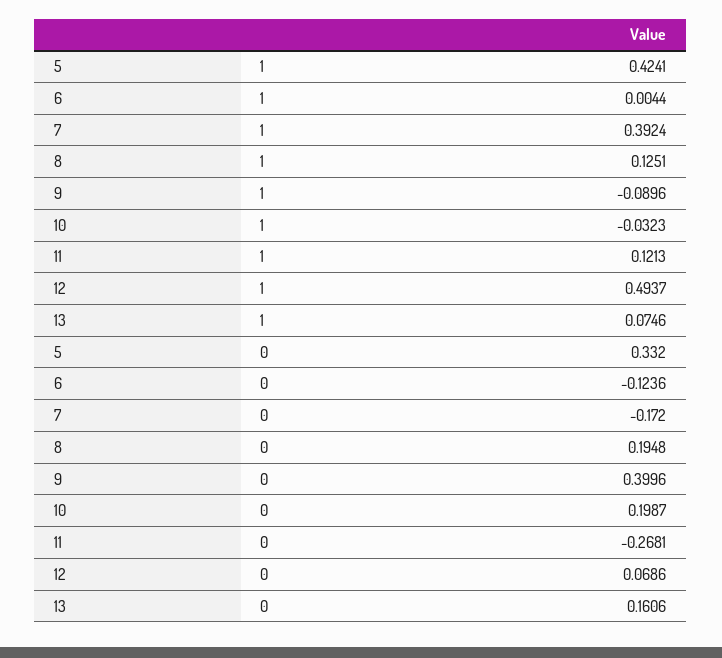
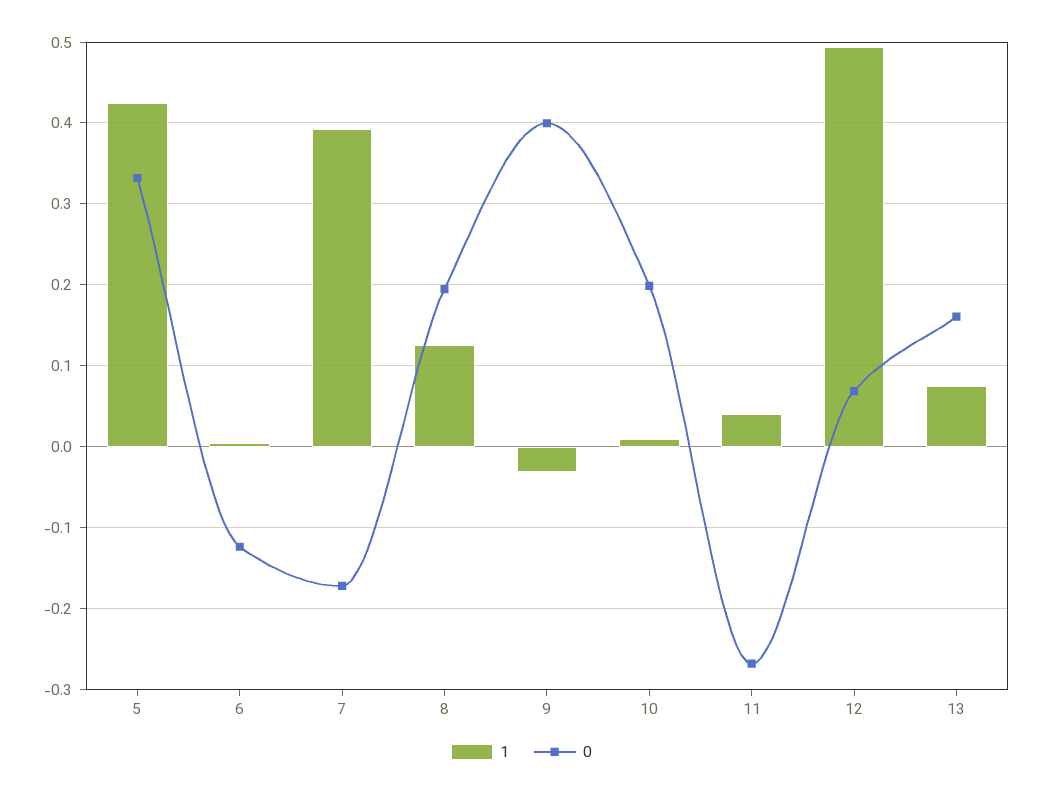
1, 9: -0.0896 -> -0.03
1, 10: -0.0323 -> 0.01
1, 11: 0.1213 -> 0.04

